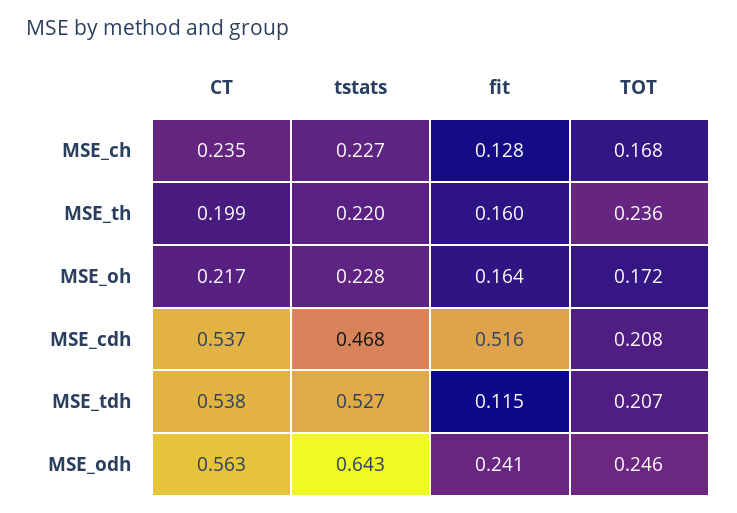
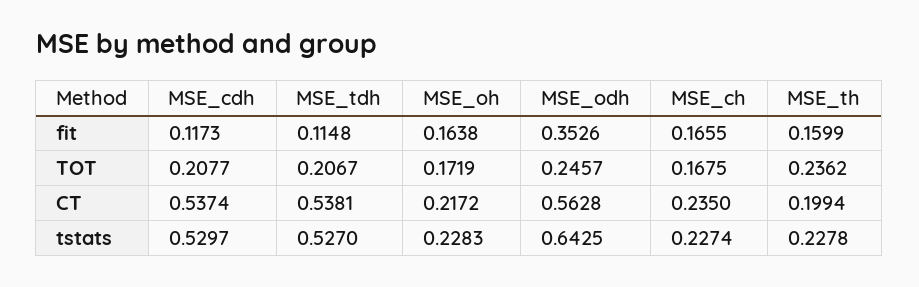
fit, MSE_ch: 0.128 -> 0.1655
tstats, MSE_th: 0.22 -> 0.2278
tstats, MSE_cdh: 0.468 -> 0.5297
fit, MSE_cdh: 0.516 -> 0.1173
fit, MSE_odh: 0.241 -> 0.3526

